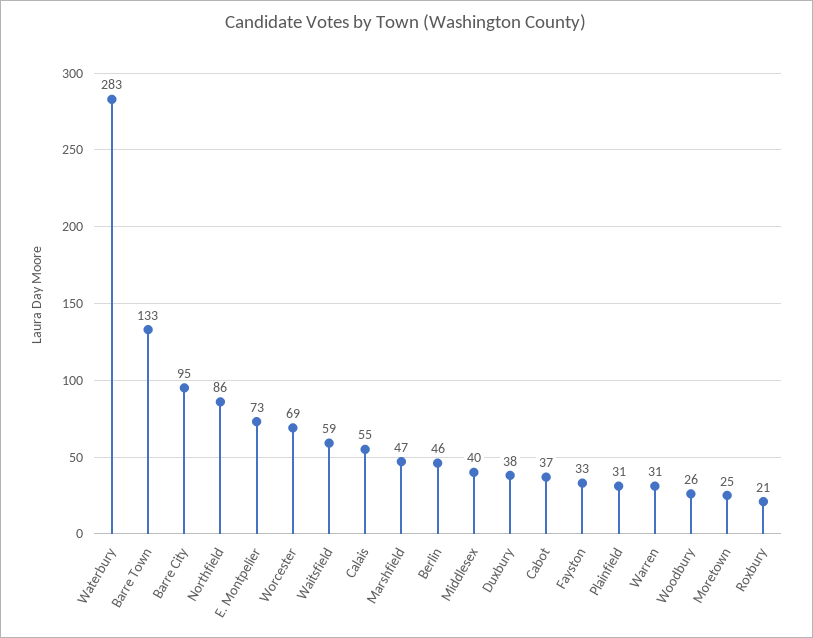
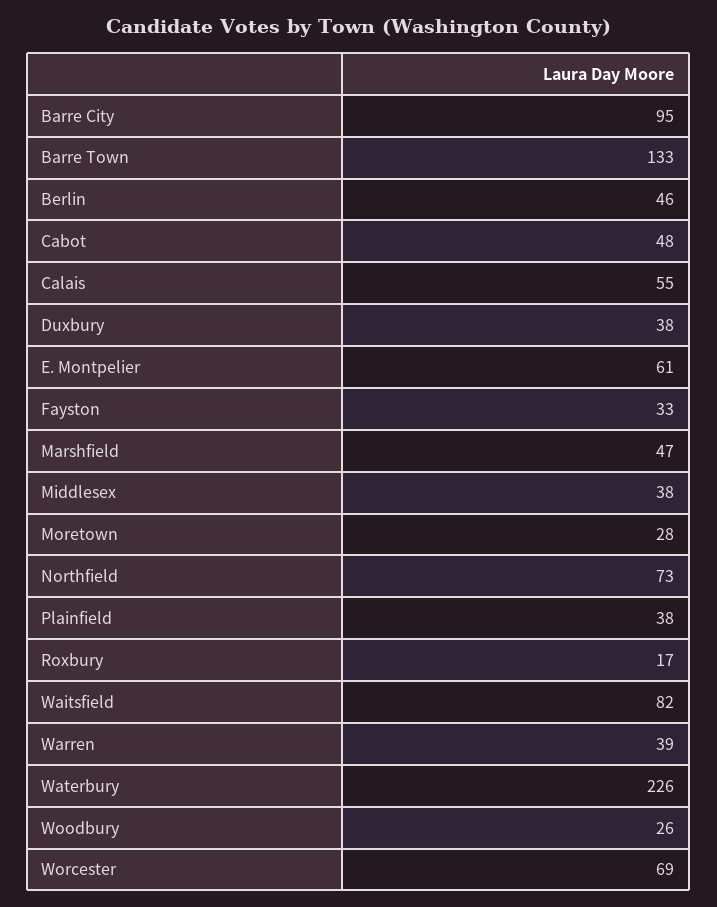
Waterbury: 283 -> 226
Northfield: 86 -> 73
E. Montpelier: 73 -> 61
Waitsfield: 59 -> 82
Middlesex: 40 -> 38
Cabot: 37 -> 48
Plainfield: 31 -> 38
Warren: 31 -> 39
Moretown: 25 -> 28
Roxbury: 21 -> 17

